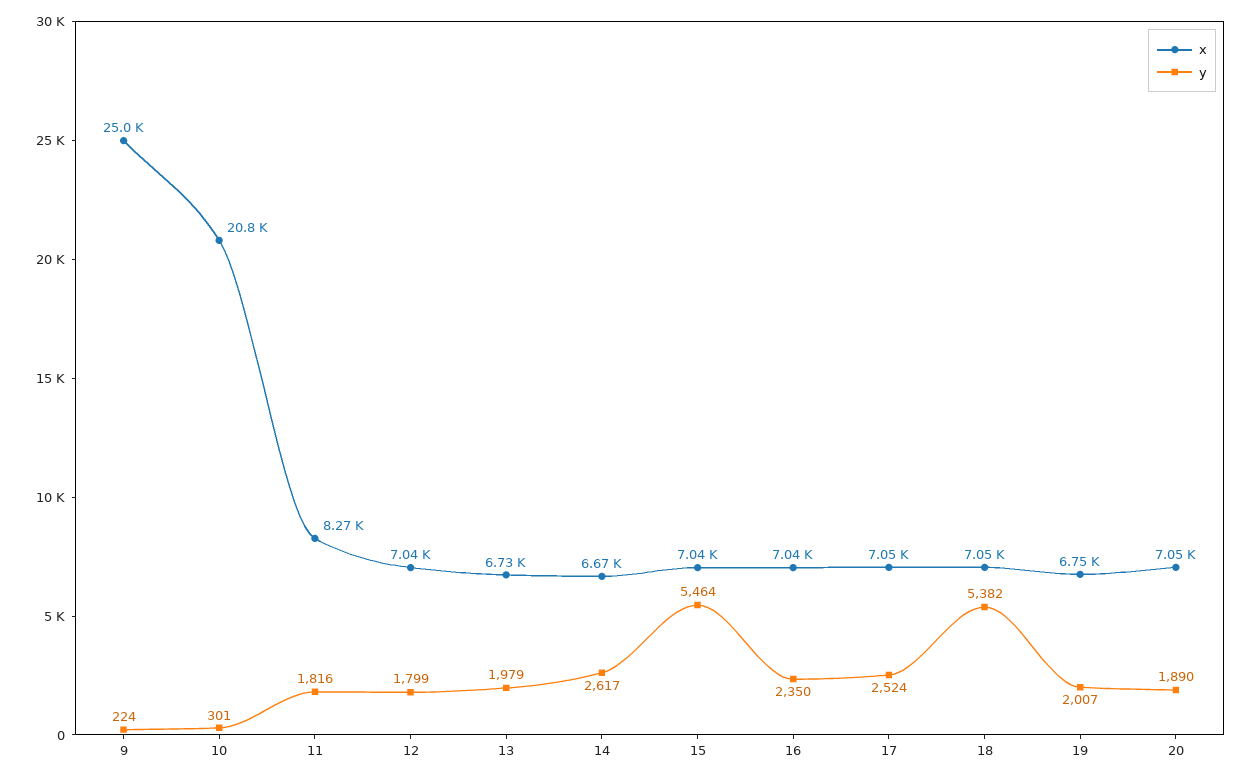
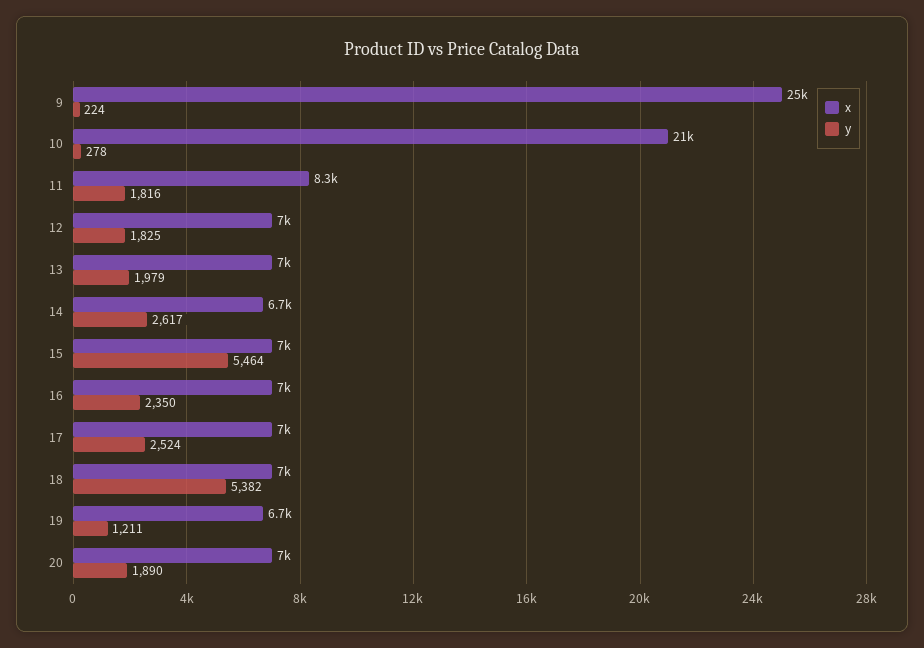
y, 10: 301 -> 278
y, 12: 1799 -> 1825
x, 13: 6730 -> 7000
y, 19: 2007 -> 1211

